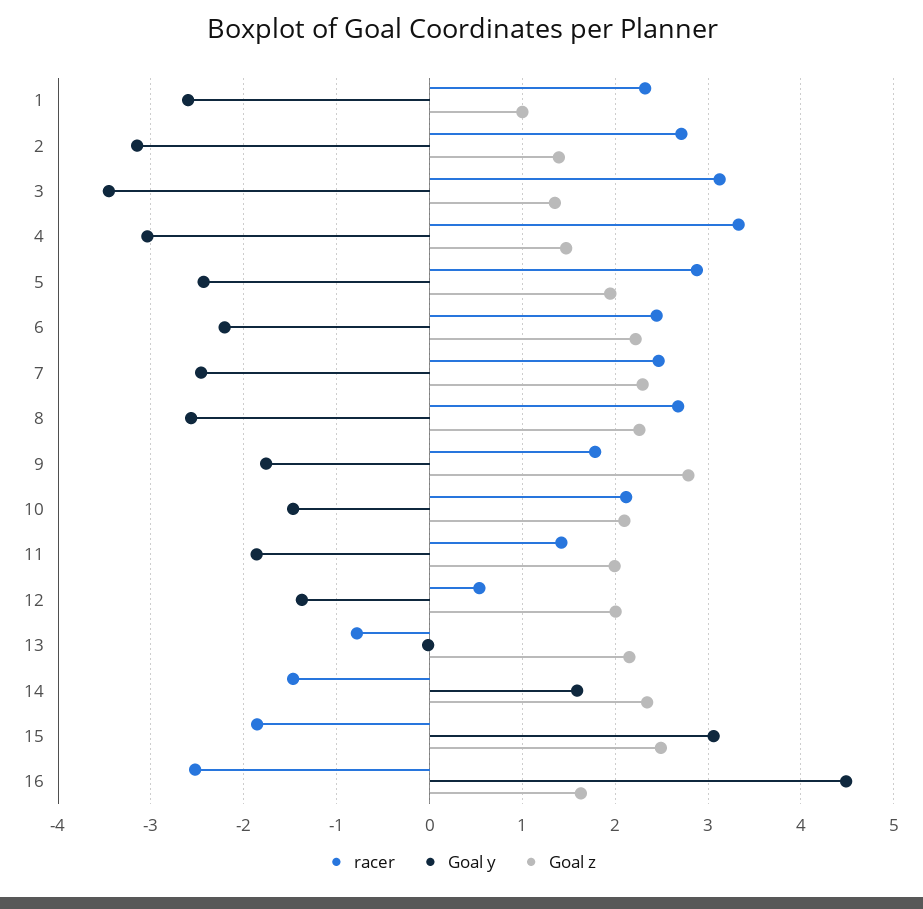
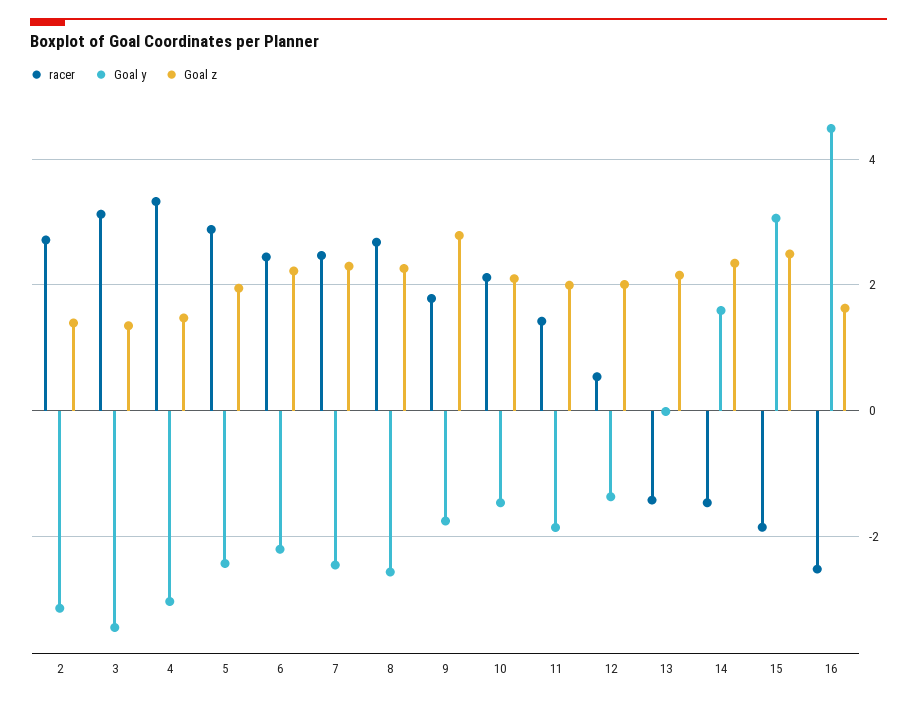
racer, 1: 2.3 -> none
Goal y, 1: -2.6 -> none
Goal z, 1: 1 -> none
racer, 13: -0.8 -> -1.4

